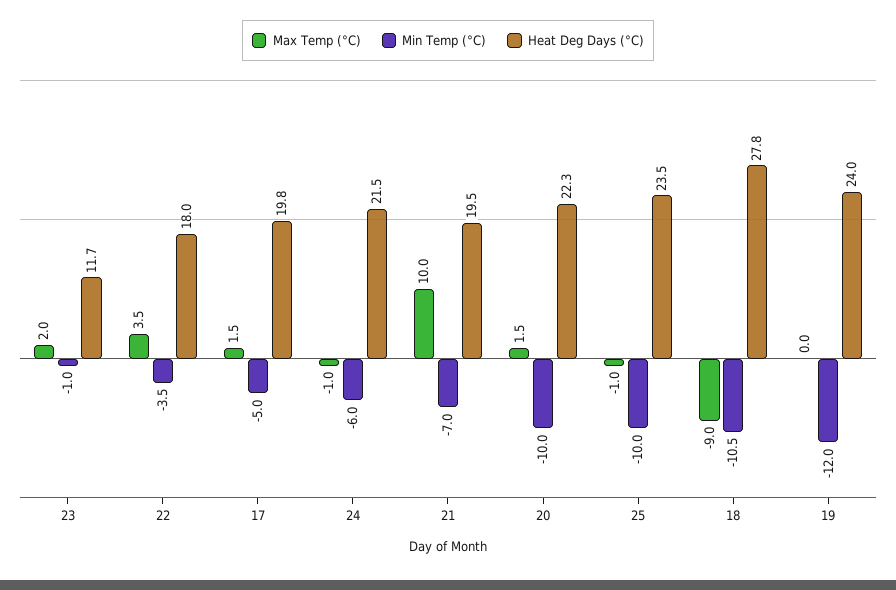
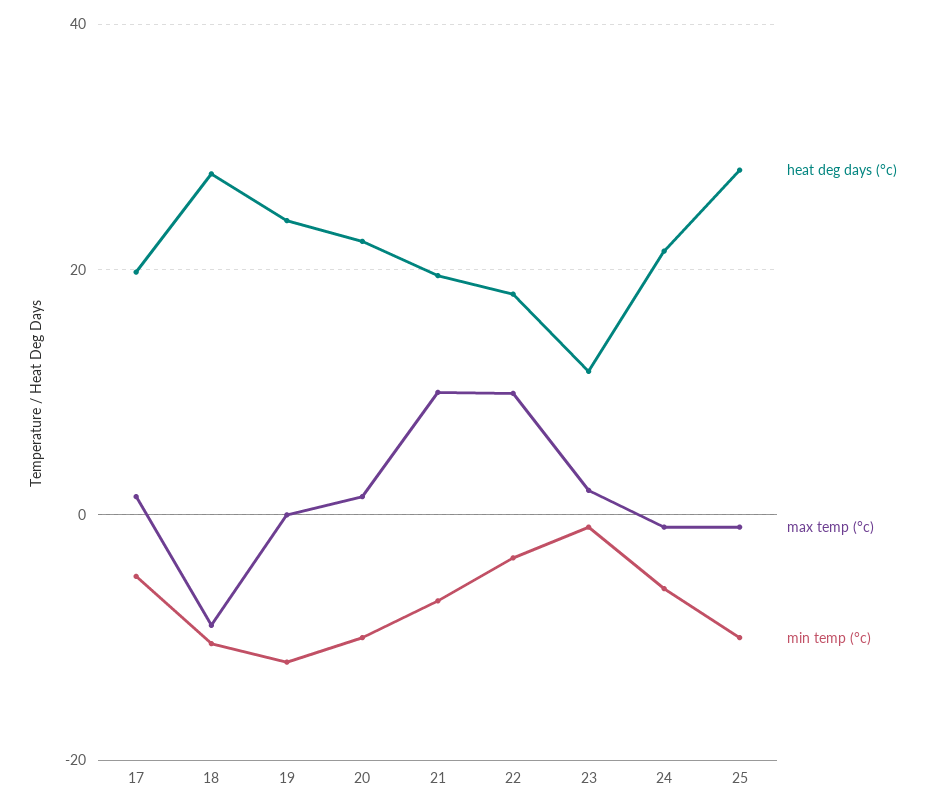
Max Temp (°C), 22: 3.5 -> 10
Heat Deg Days (°C), 25: 23.5 -> 28

